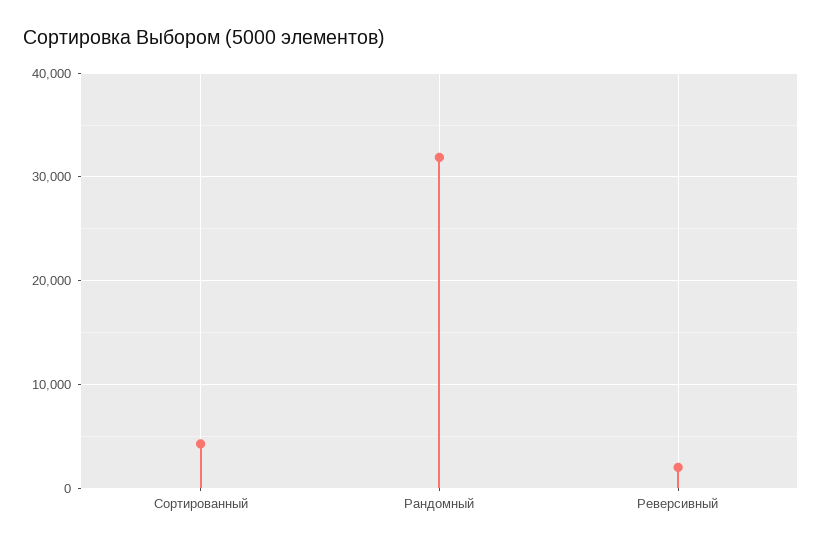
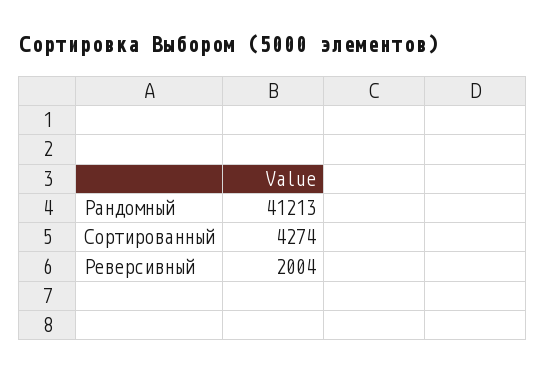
Рандомный: 32000 -> 41213

